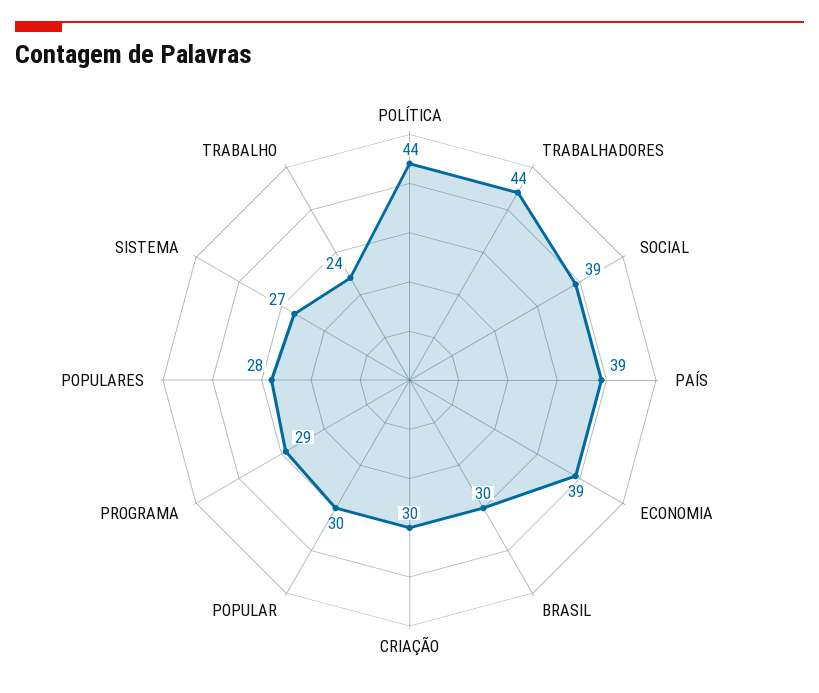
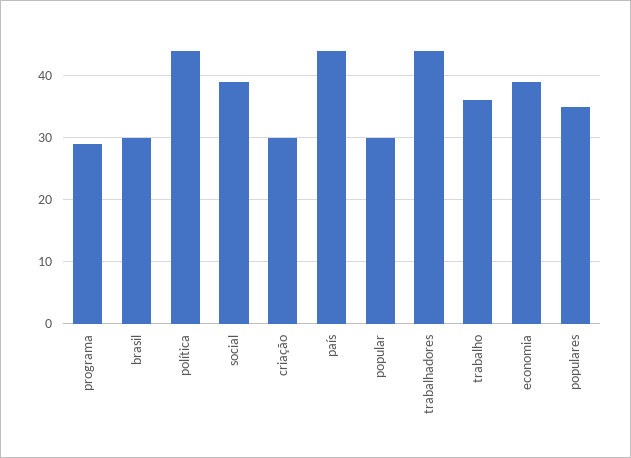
PAÍS: 39 -> 44
POPULARES: 28 -> 35
SISTEMA: 27 -> none
TRABALHO: 24 -> 36

